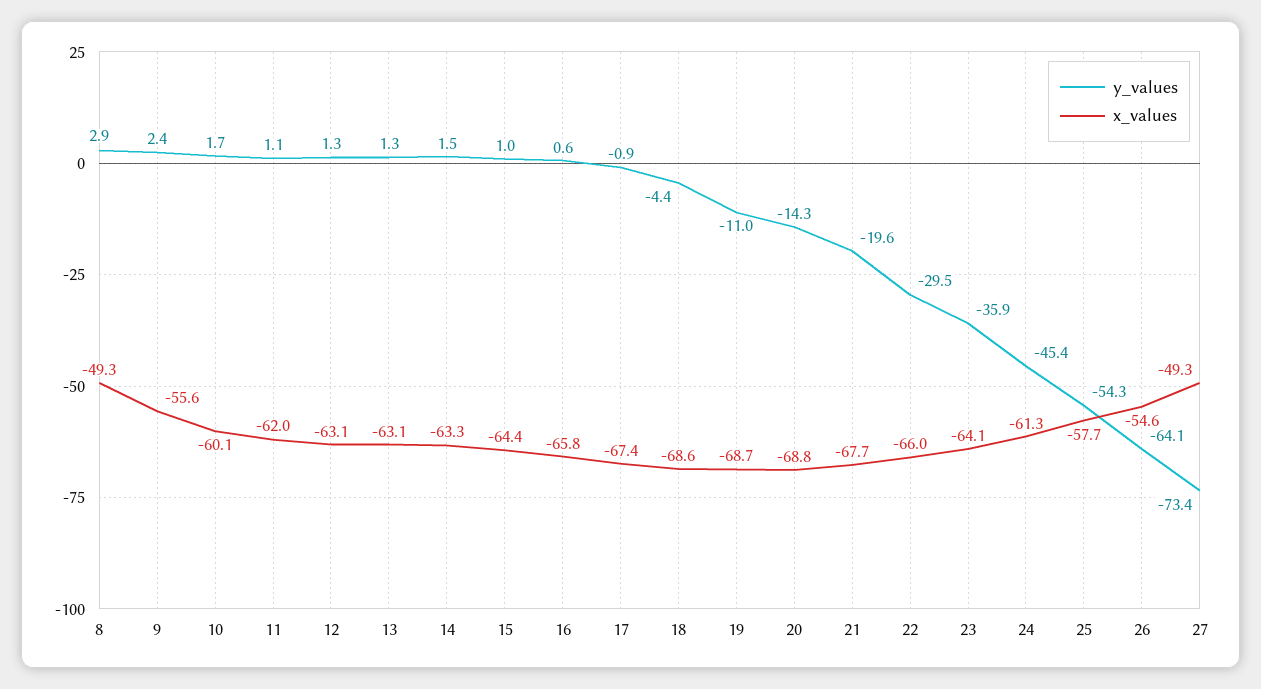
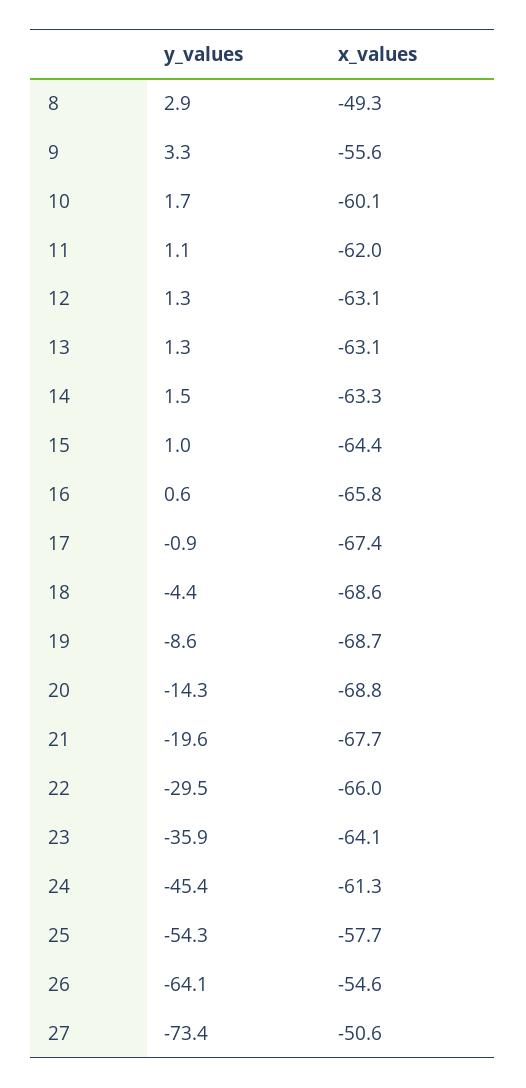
y_values, 9: 2.4 -> 3.3
y_values, 19: -11 -> -8.6
x_values, 27: -49.3 -> -50.6

